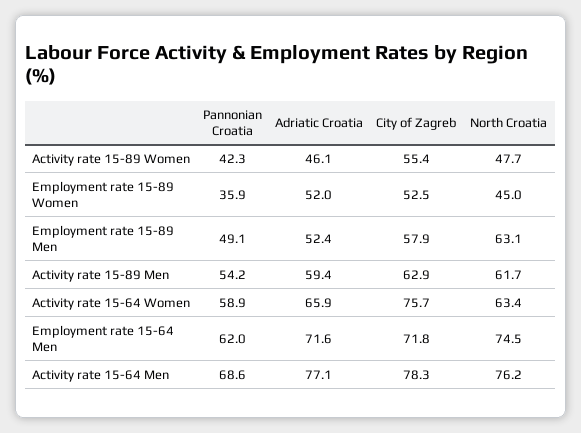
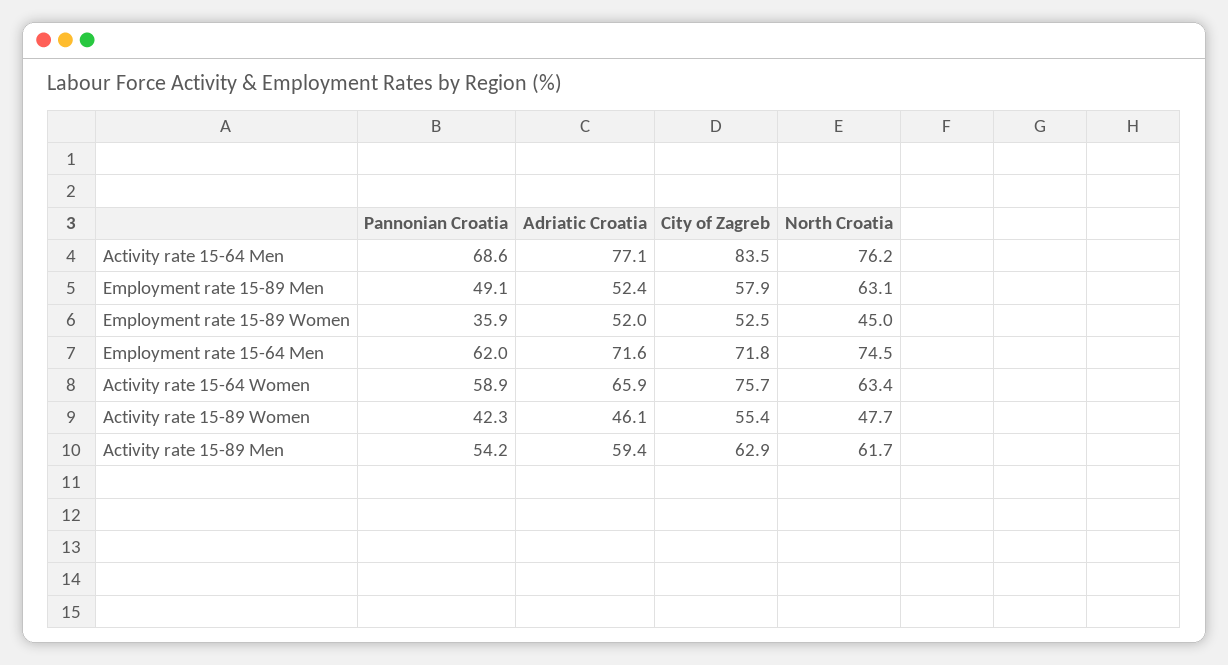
City of Zagreb, Activity rate 15-64 Men: 78.3 -> 83.5

